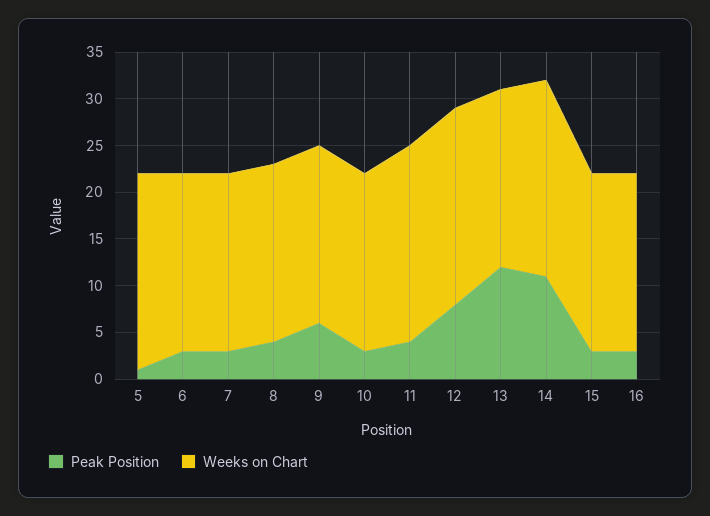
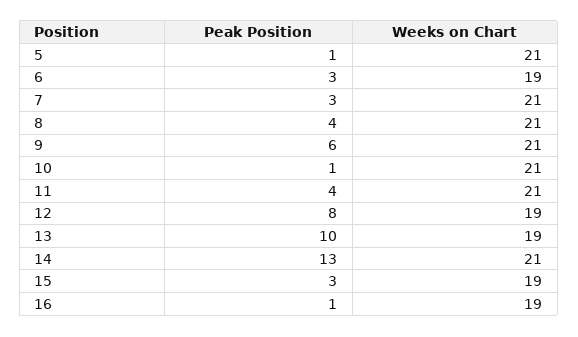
Weeks on Chart, 7: 19 -> 21
Weeks on Chart, 8: 19 -> 21
Weeks on Chart, 9: 19 -> 21
Peak Position, 10: 3 -> 1
Weeks on Chart, 10: 19 -> 21
Weeks on Chart, 12: 21 -> 19
Peak Position, 13: 12 -> 10
Peak Position, 14: 11 -> 13
Peak Position, 16: 3 -> 1

